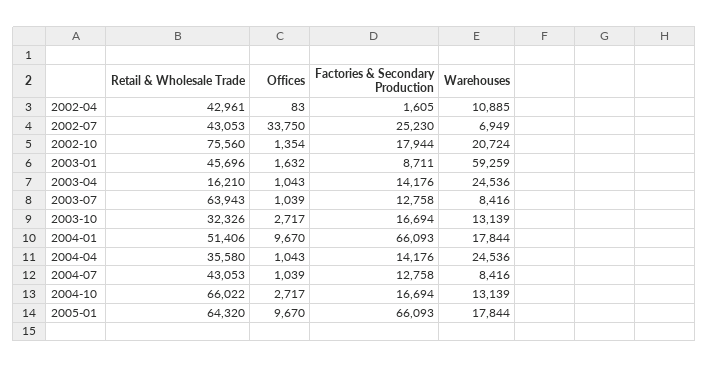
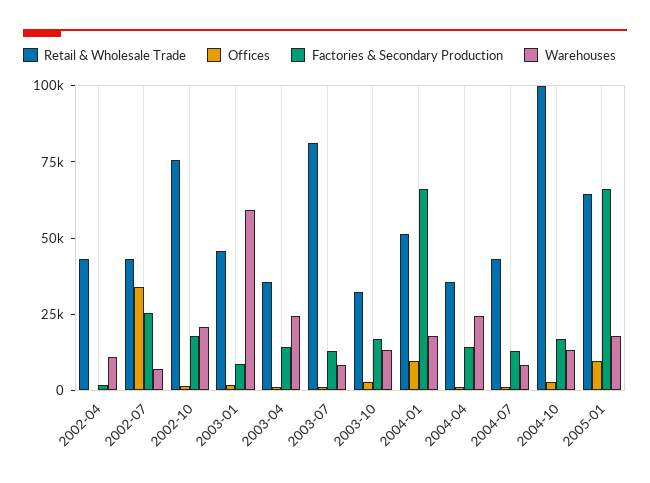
Retail & Wholesale Trade, 2003-04: 16210 -> 35000
Retail & Wholesale Trade, 2003-07: 63943 -> 80000
Retail & Wholesale Trade, 2004-10: 66022 -> 100000

